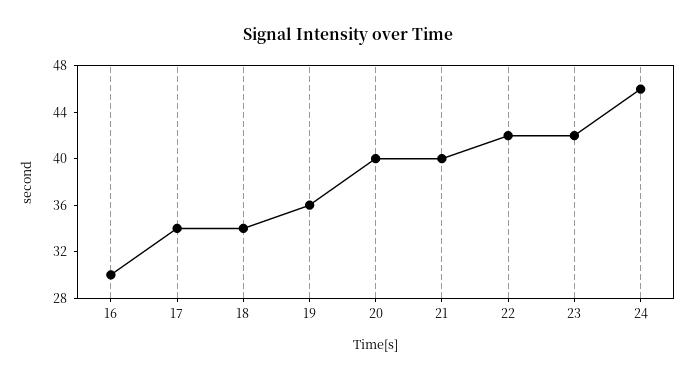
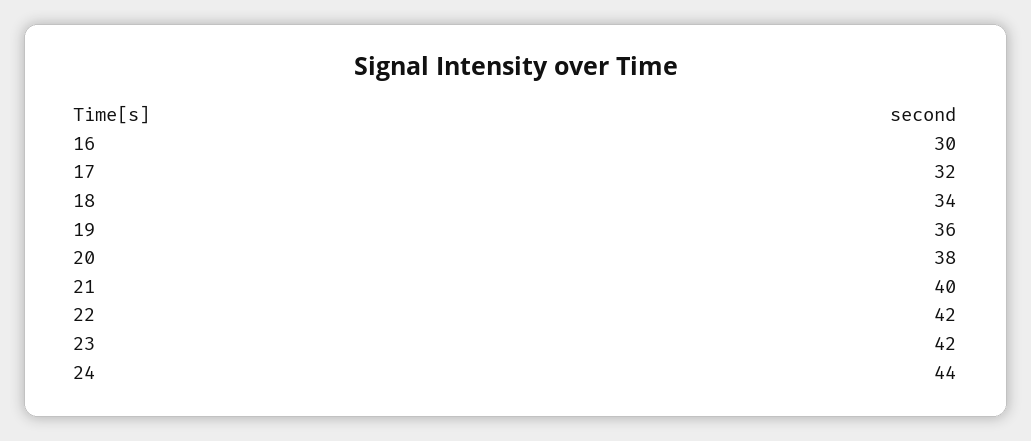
17: 34 -> 32
20: 40 -> 38
24: 46 -> 44

